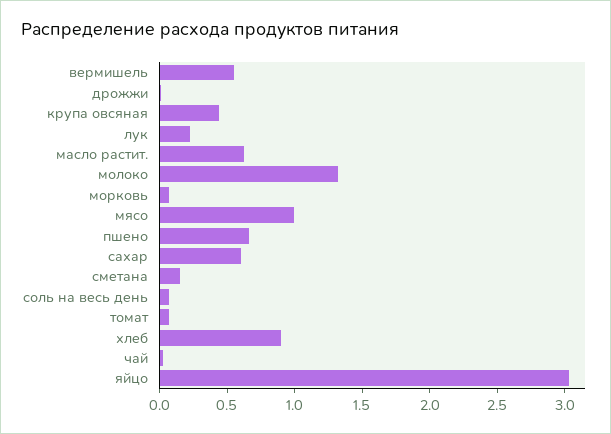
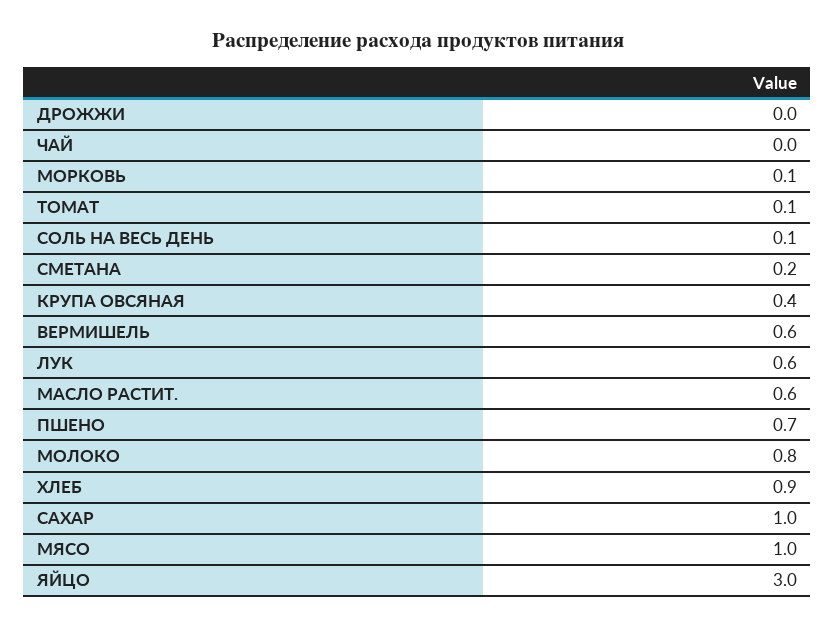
лук: 0.2 -> 0.6
молоко: 1.3 -> 0.8
сахар: 0.6 -> 1

